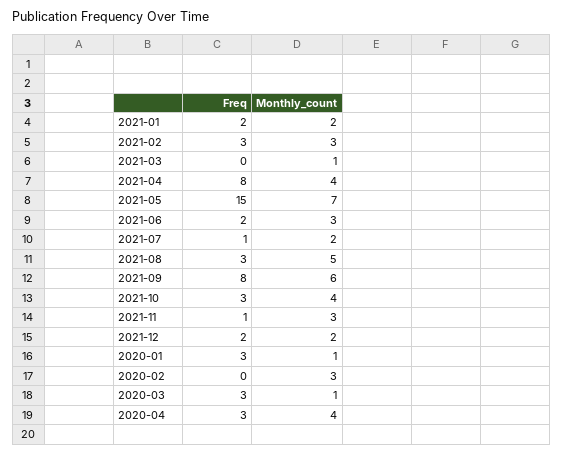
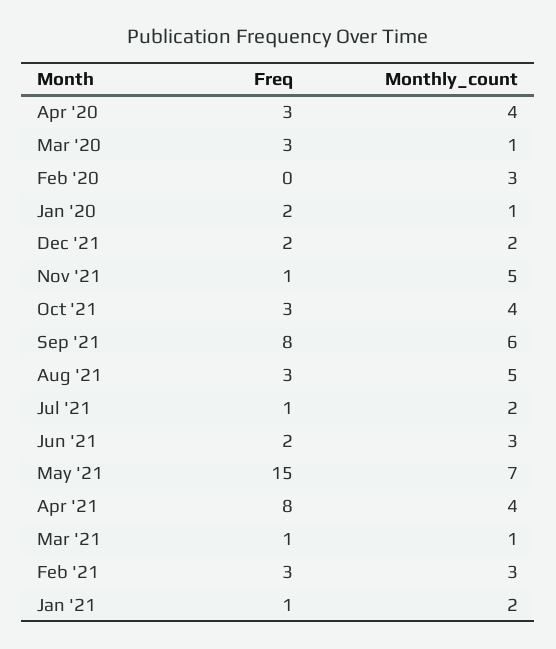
Freq, 2021-01: 2 -> 1
Freq, 2021-03: 0 -> 1
Monthly_count, 2021-11: 3 -> 5
Freq, 2020-01: 3 -> 2

